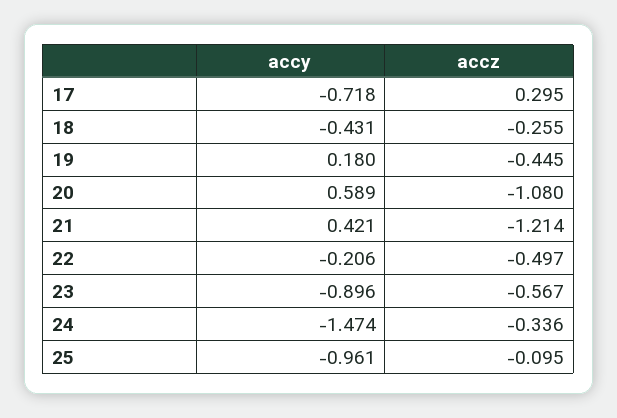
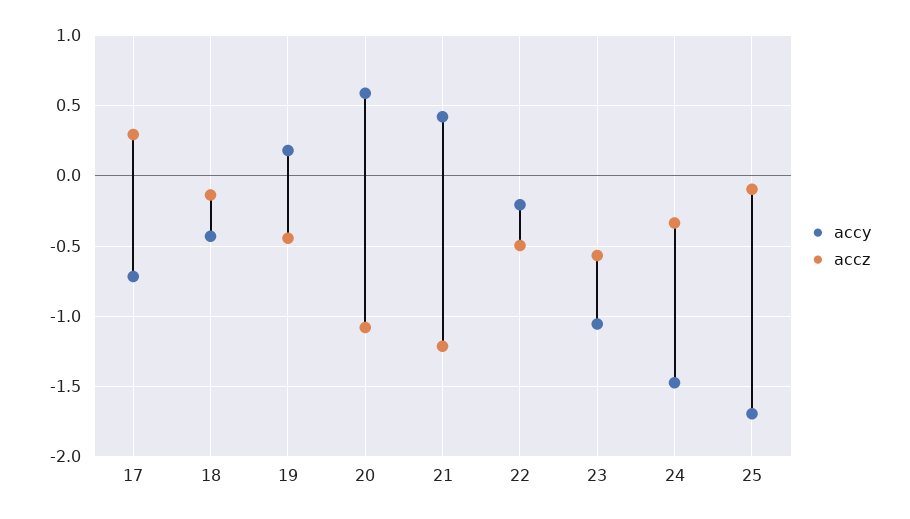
accz, 18: -0.255 -> -0.15
accy, 23: -0.896 -> -1.05
accy, 25: -0.961 -> -1.7

